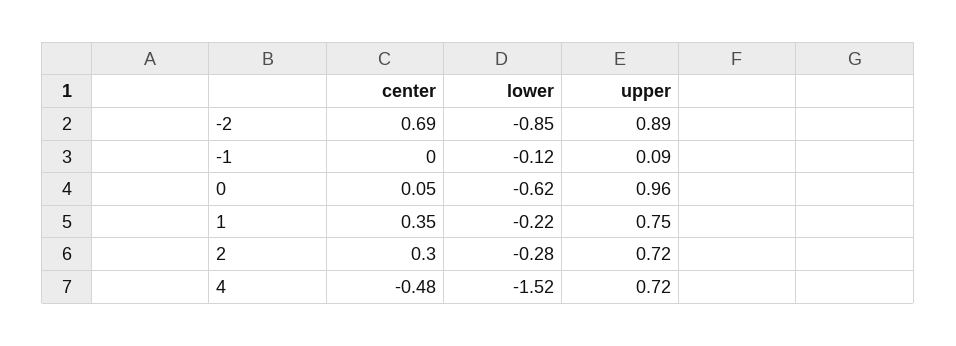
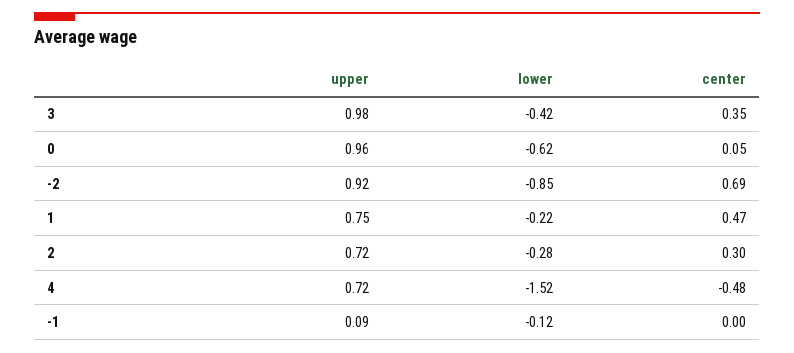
upper, -2: 0.89 -> 0.92
center, 1: 0.35 -> 0.47
upper, 3: none -> 0.98
lower, 3: none -> -0.42
center, 3: none -> 0.35

